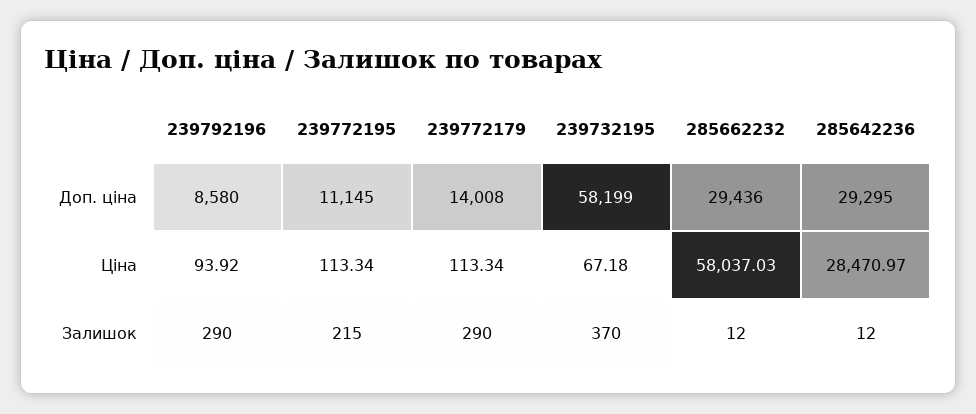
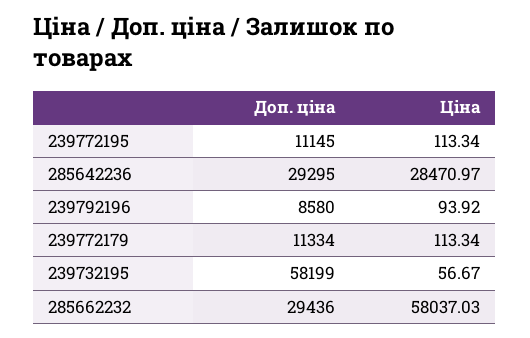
239772179, Доп. ціна: 14008 -> 11334
239732195, Ціна: 67.18 -> 56.67
239792196, Залишок: 290 -> none
239772195, Залишок: 215 -> none
239772179, Залишок: 290 -> none
239732195, Залишок: 370 -> none
285662232, Залишок: 12 -> none
285642236, Залишок: 12 -> none

